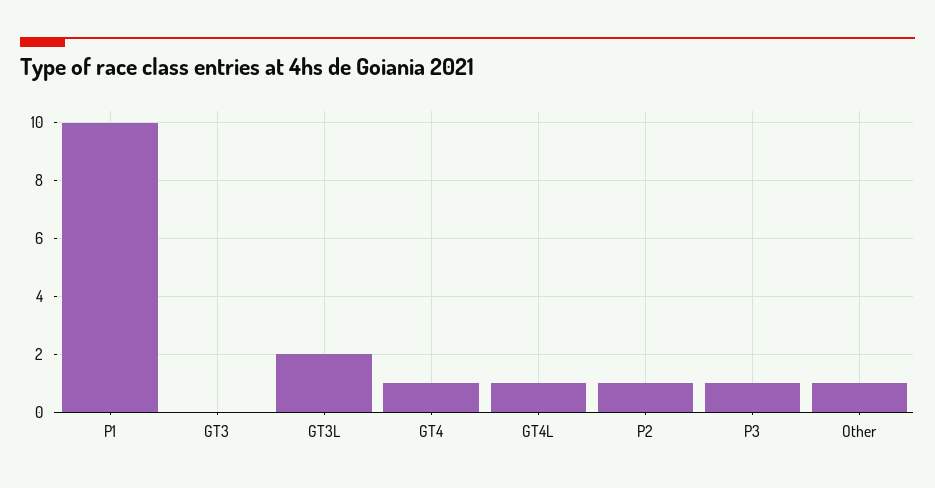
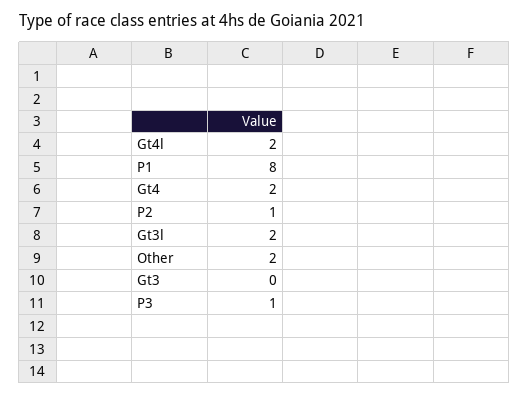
P1: 10 -> 8
GT4: 1 -> 2
GT4L: 1 -> 2
Other: 1 -> 2

